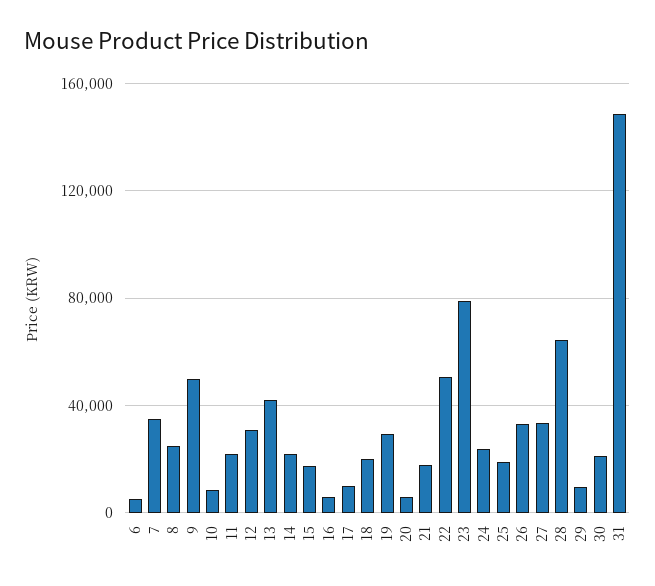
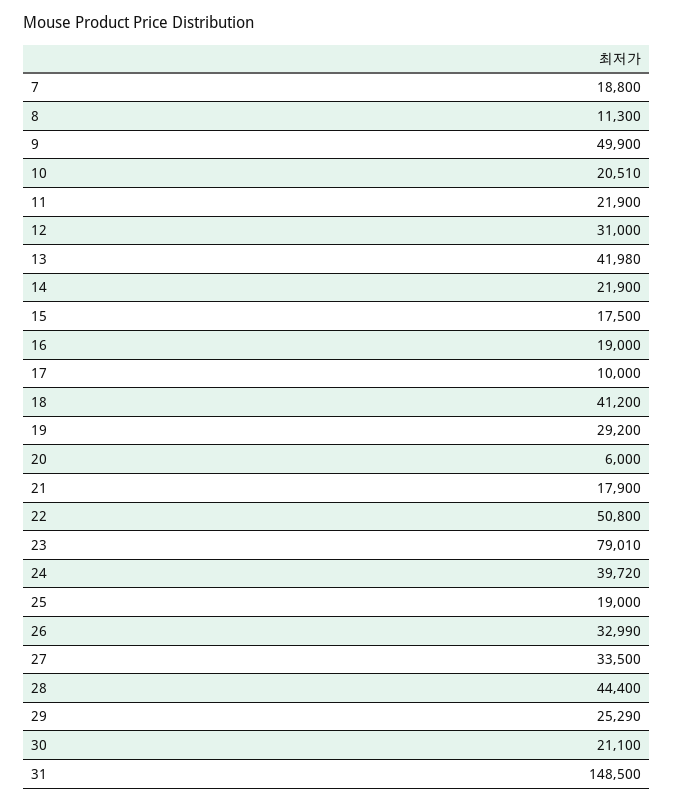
6: 5000 -> none
7: 35000 -> 18800
8: 25000 -> 11300
10: 10000 -> 20510
16: 5000 -> 19000
18: 20000 -> 41200
24: 25000 -> 39720
28: 65000 -> 44400
29: 10000 -> 25290

